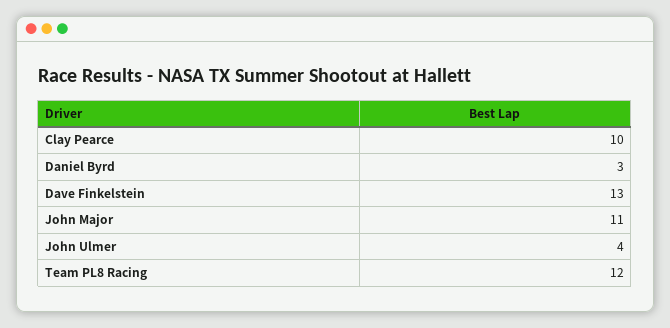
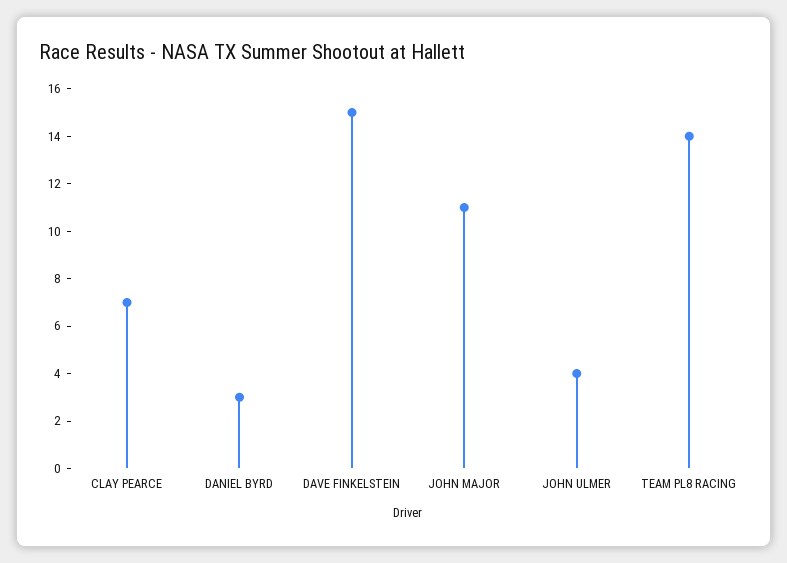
Clay Pearce: 10 -> 7
Dave Finkelstein: 13 -> 15
Team PL8 Racing: 12 -> 14

